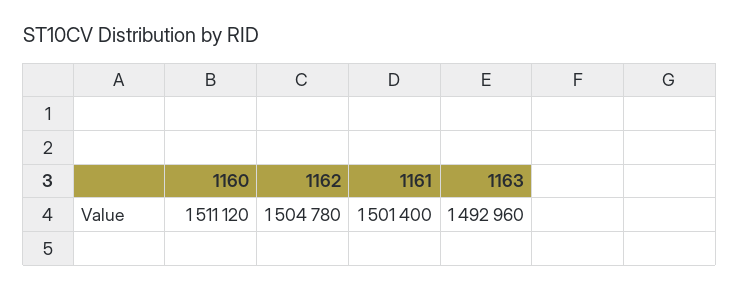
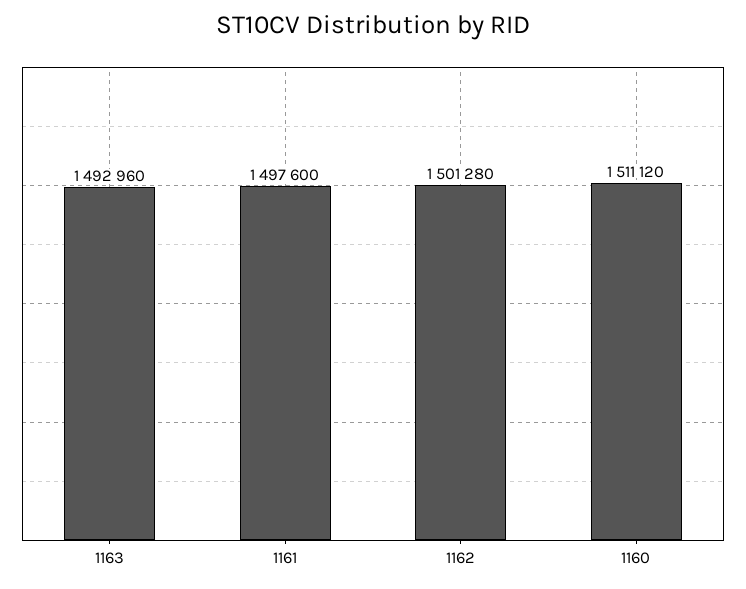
1162: 1504780 -> 1501280
1161: 1501400 -> 1497600

